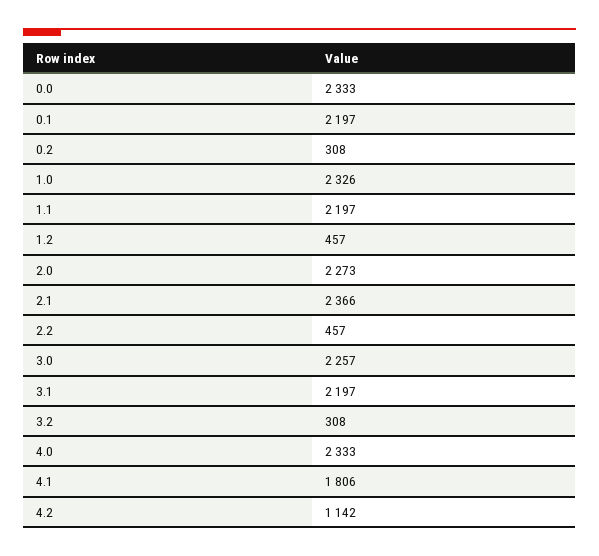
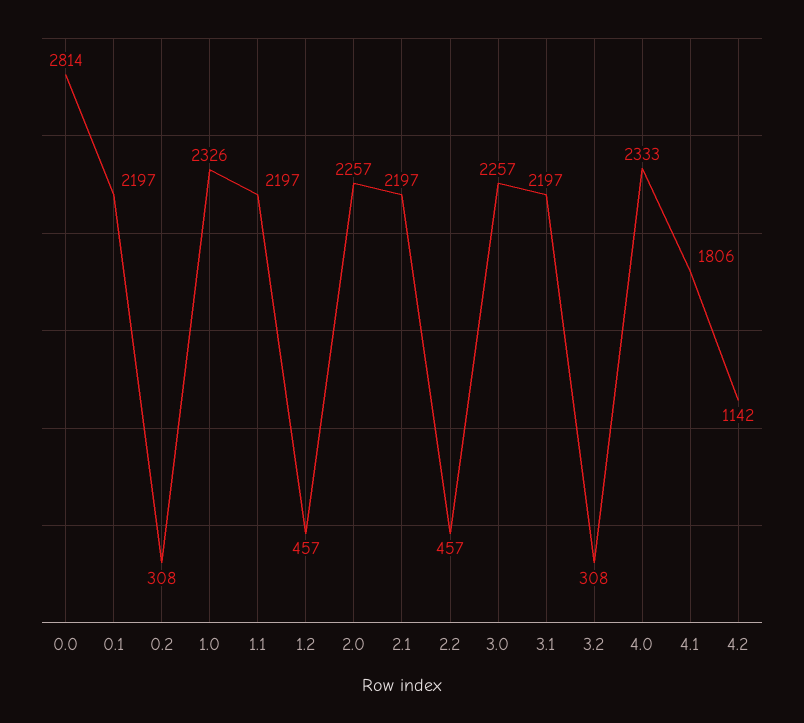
0.0: 2333 -> 2814
2.0: 2273 -> 2257
2.1: 2366 -> 2197

